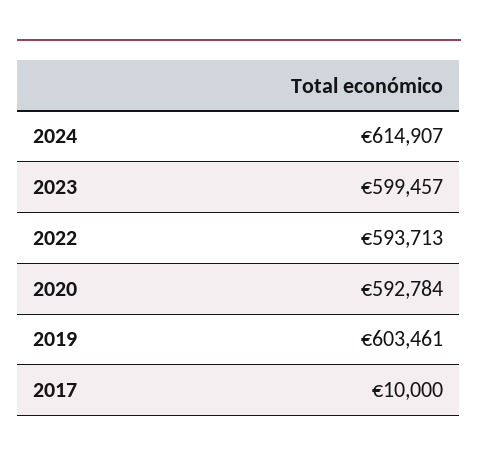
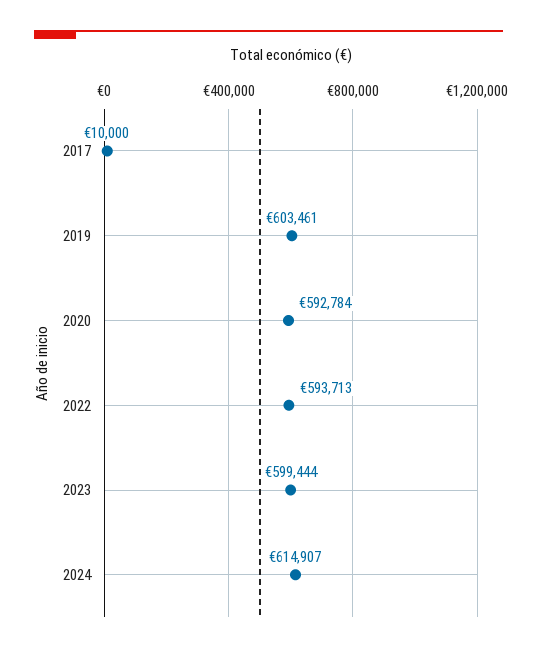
2023: 599457 -> 599444

